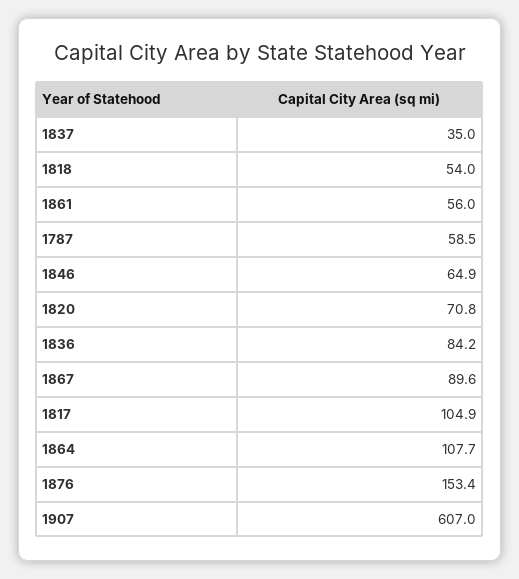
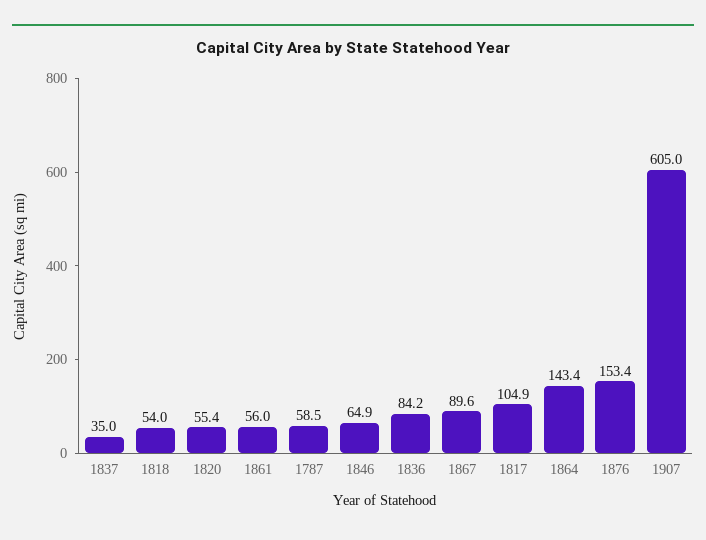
1820: 70.8 -> 55.4
1864: 107.7 -> 143.4
1907: 607 -> 605

